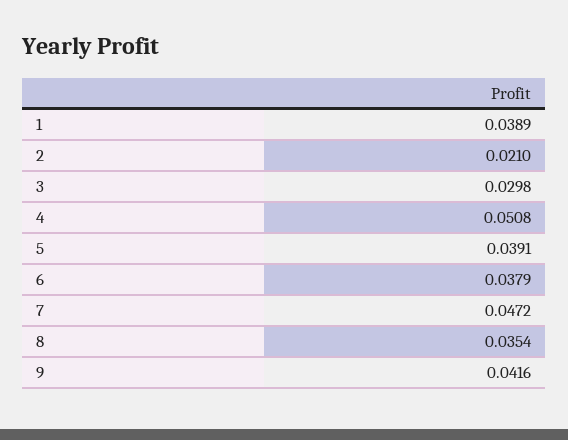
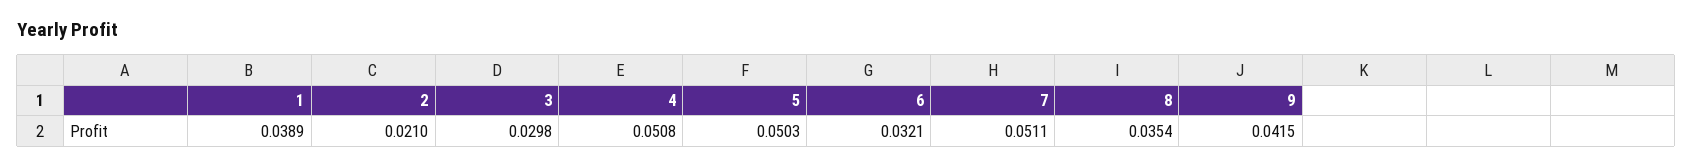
5: 0.0391 -> 0.0503
6: 0.0379 -> 0.0321
7: 0.0472 -> 0.0511
9: 0.0416 -> 0.0415

